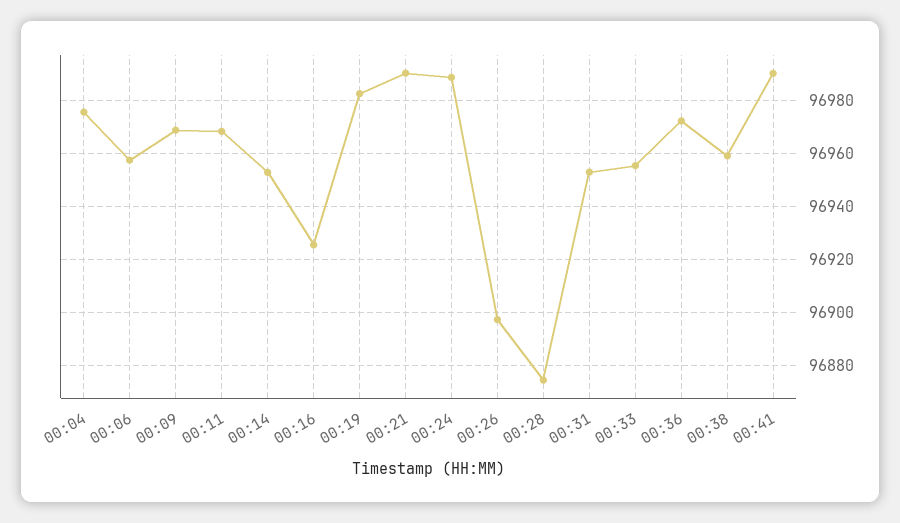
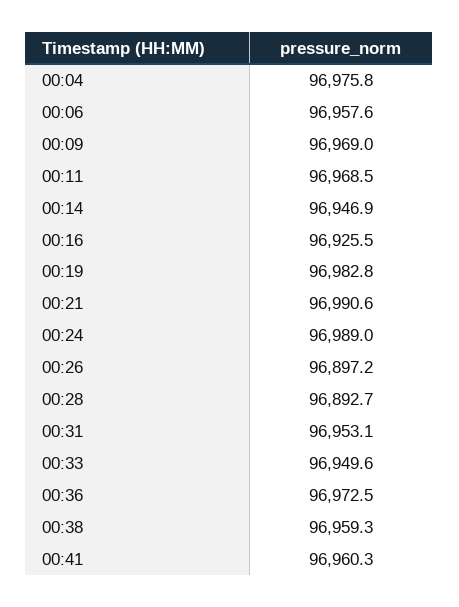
00:14: 96952.5 -> 96946.9
00:28: 96875 -> 96892.7
00:33: 96955 -> 96949.6
00:41: 96990 -> 96960.3

